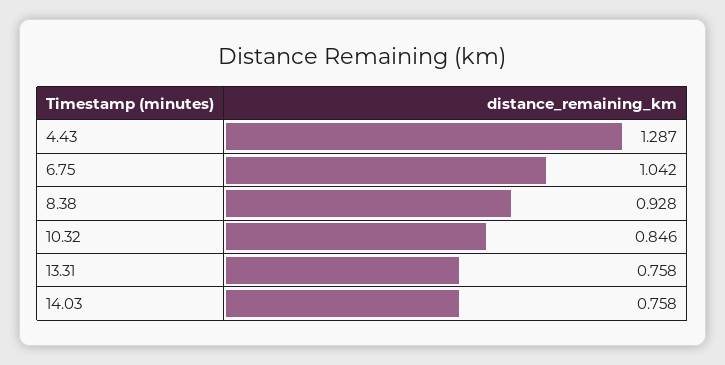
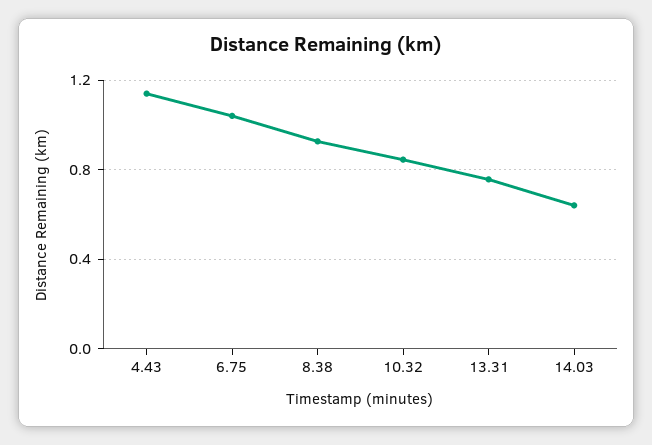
4.43: 1.287 -> 1.15
14.03: 0.758 -> 0.65

